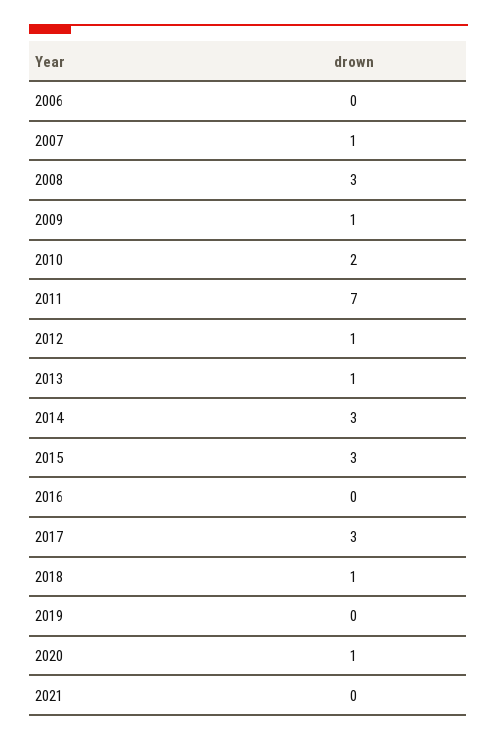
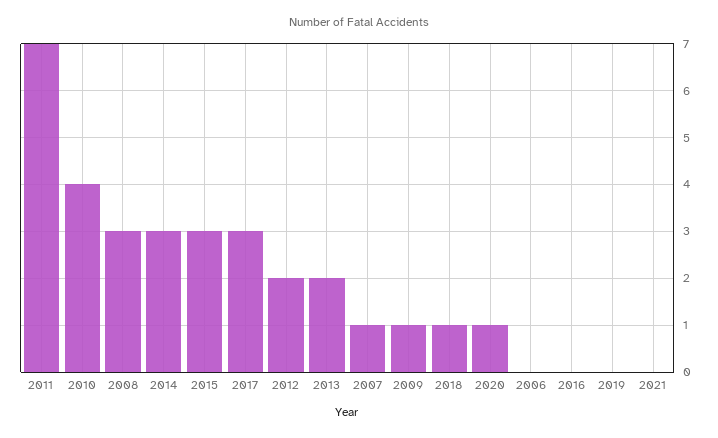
2010: 2 -> 4
2012: 1 -> 2
2013: 1 -> 2

